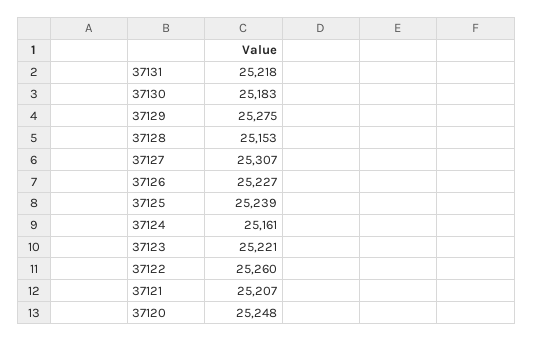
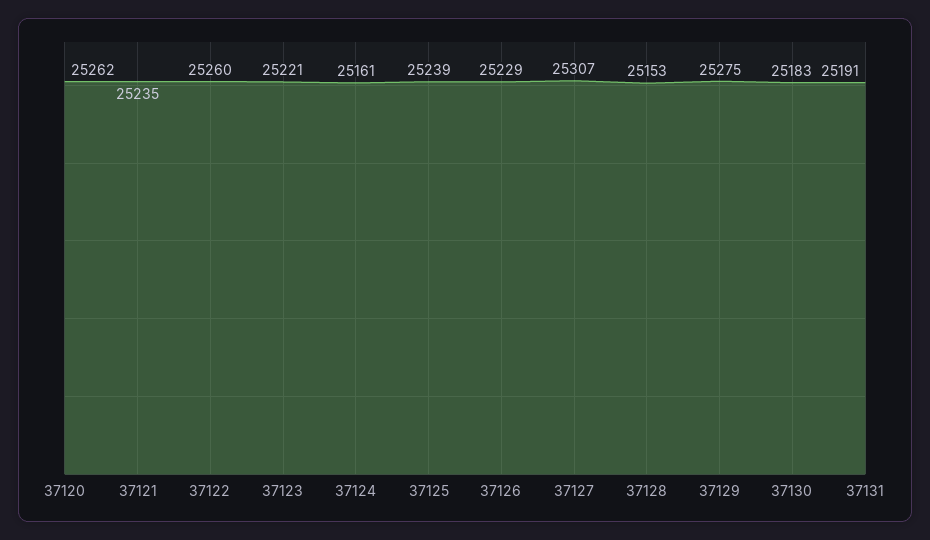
37131: 25218 -> 25191
37126: 25227 -> 25229
37121: 25207 -> 25235
37120: 25248 -> 25262

